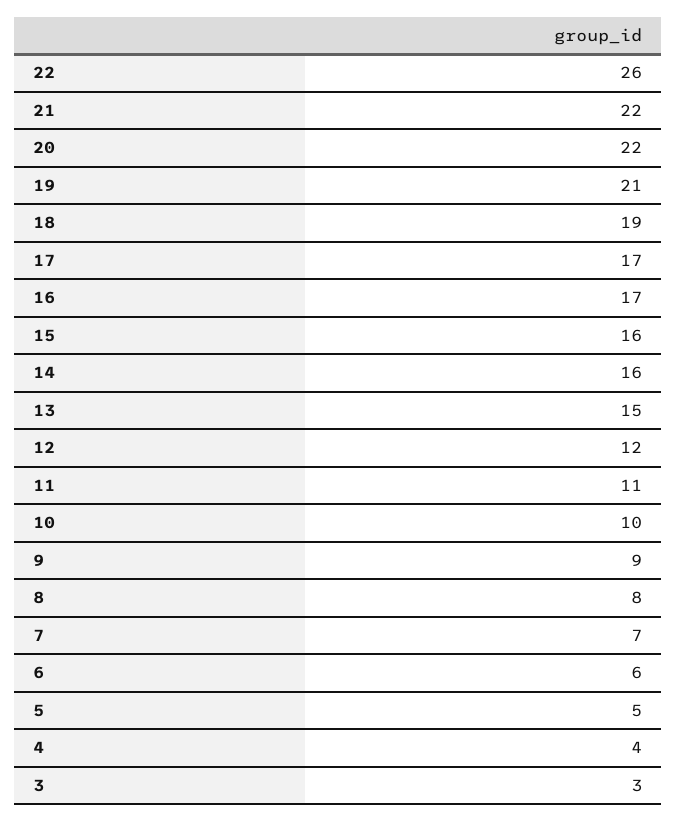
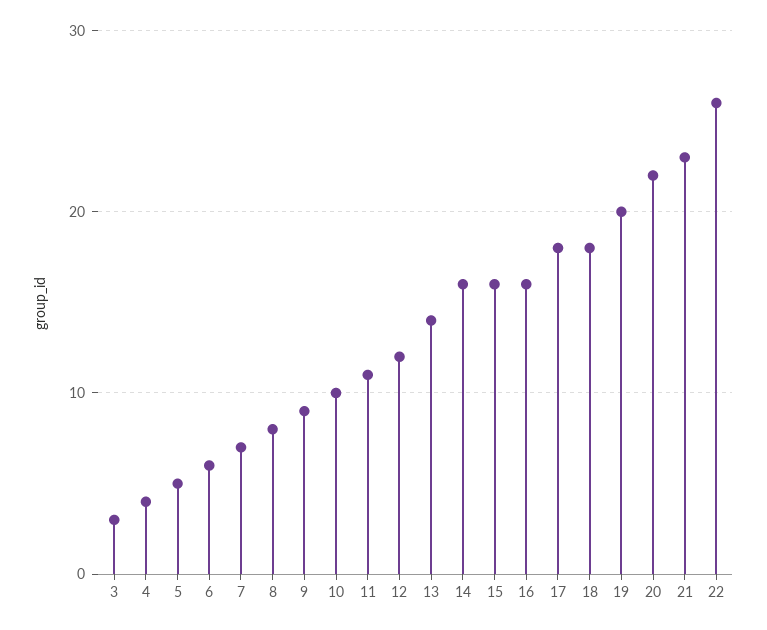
21: 22 -> 23
19: 21 -> 20
18: 19 -> 18
17: 17 -> 18
16: 17 -> 16
13: 15 -> 14

